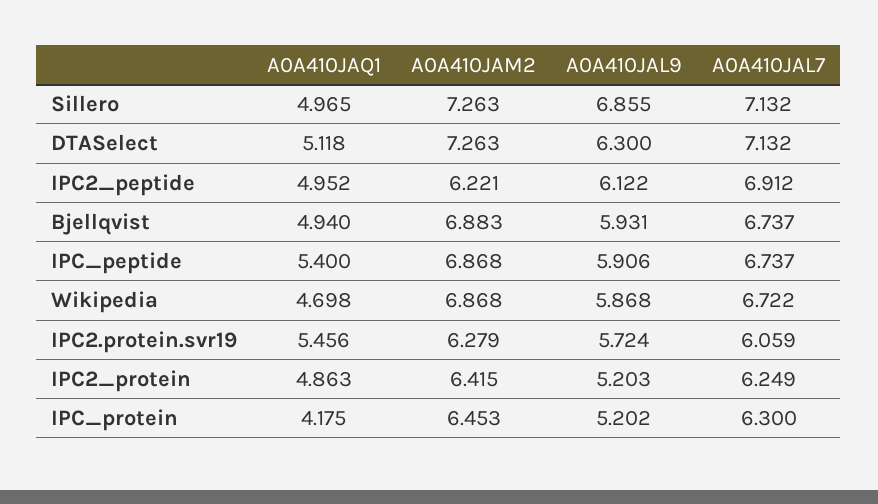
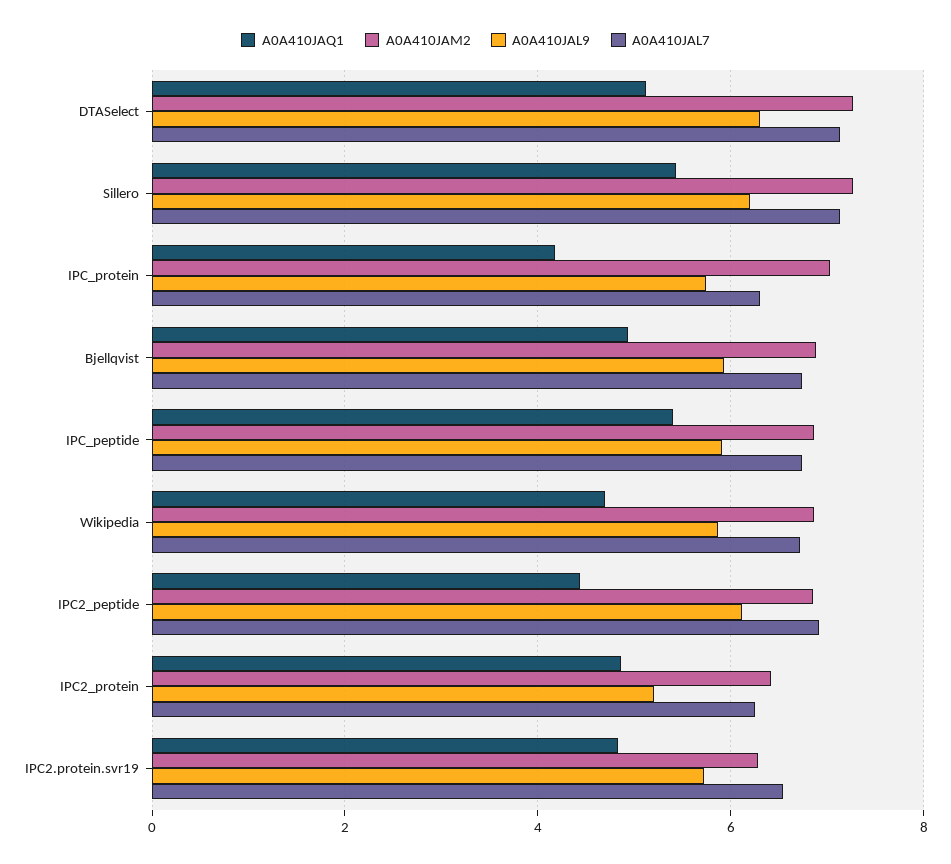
A0A410JAQ1, Sillero: 4.965 -> 5.4
A0A410JAL9, Sillero: 6.855 -> 6.2
A0A410JAQ1, IPC2_peptide: 4.952 -> 4.4
A0A410JAM2, IPC2_peptide: 6.221 -> 6.8
A0A410JAQ1, IPC2.protein.svr19: 5.456 -> 4.8
A0A410JAL7, IPC2.protein.svr19: 6.059 -> 6.6
A0A410JAM2, IPC_protein: 6.453 -> 7
A0A410JAL9, IPC_protein: 5.202 -> 5.8

